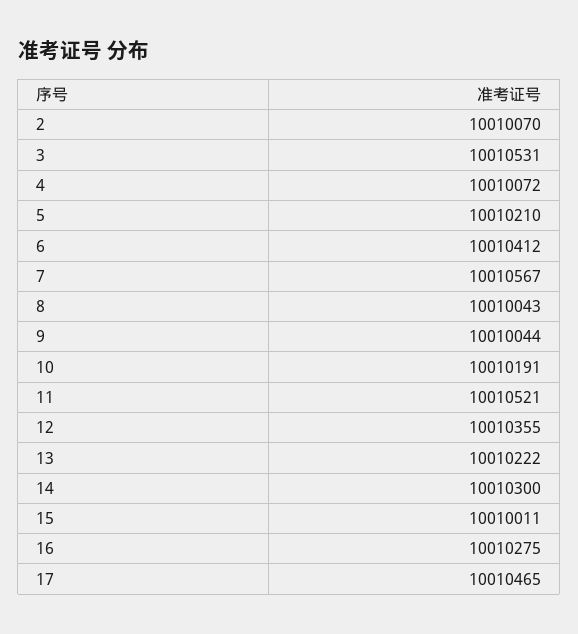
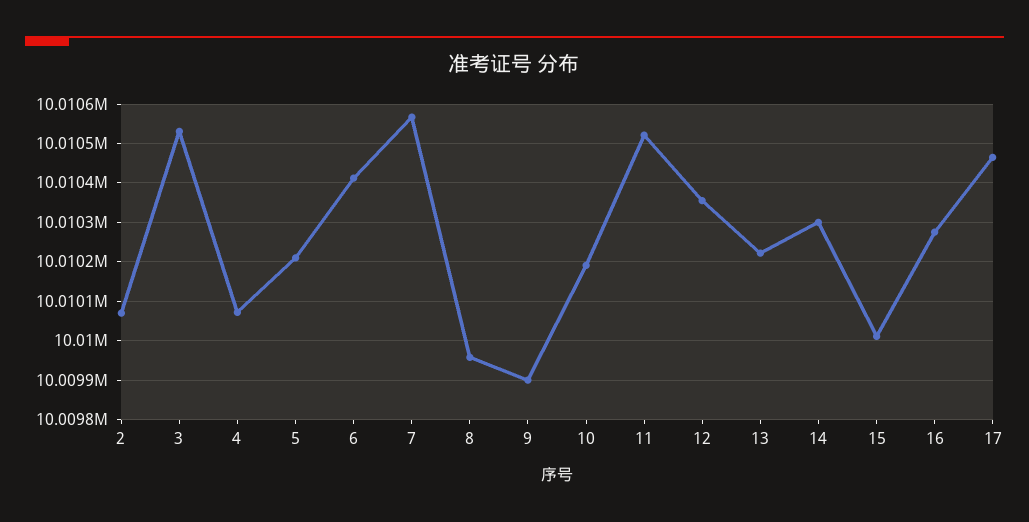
8: 10010043 -> 10009960
9: 10010044 -> 10009900

